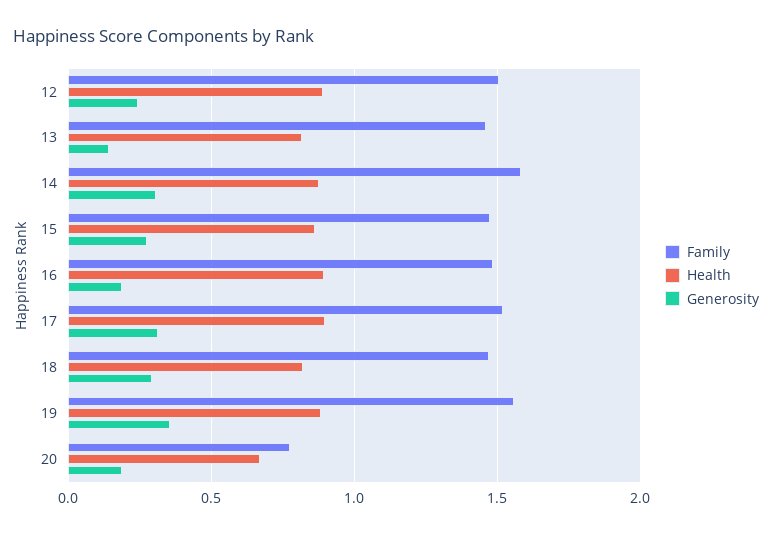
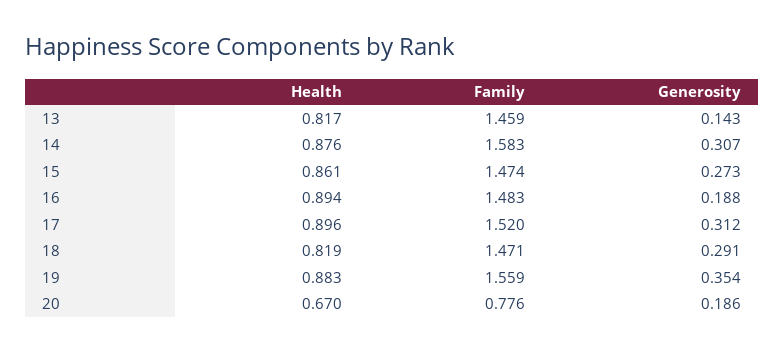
Family, 12: 1.5 -> none
Health, 12: 0.9 -> none
Generosity, 12: 0.25 -> none

